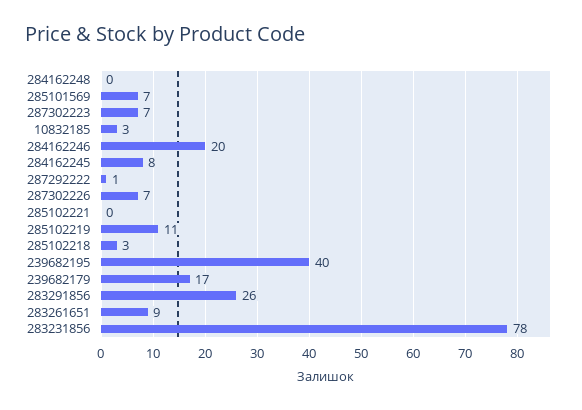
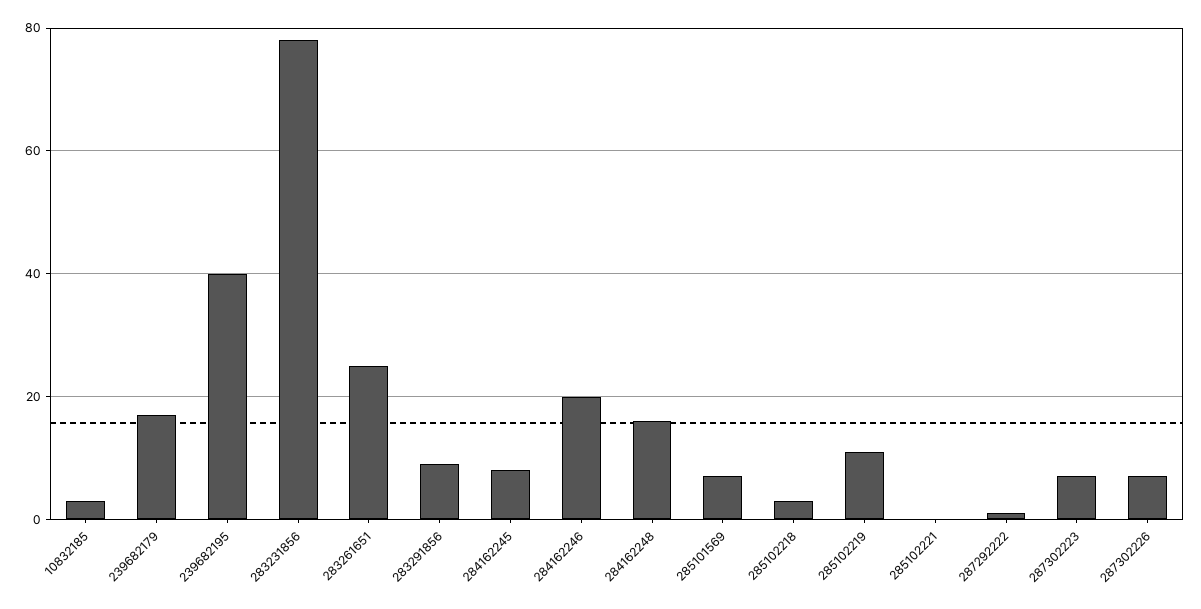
284162248: 0 -> 15
283291856: 26 -> 10
283261651: 9 -> 25

